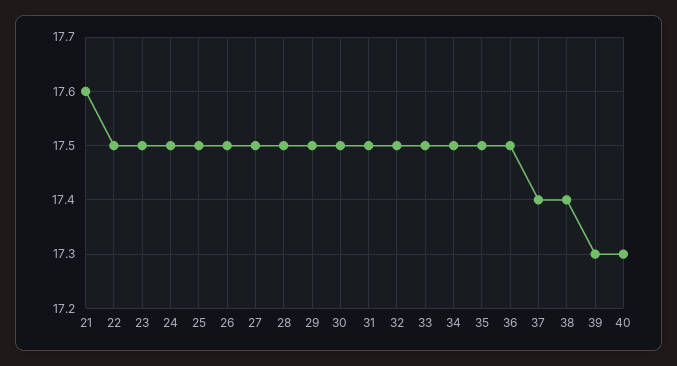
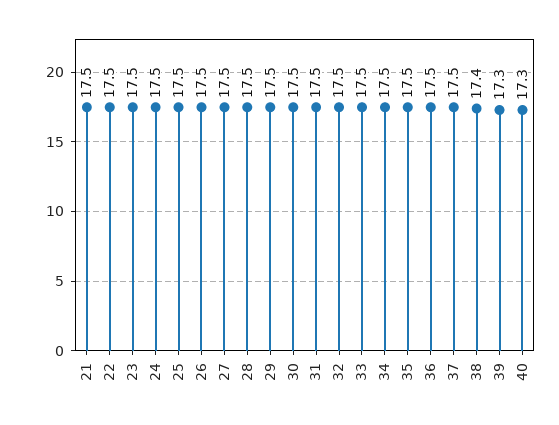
21: 17.6 -> 17.5
37: 17.4 -> 17.5

